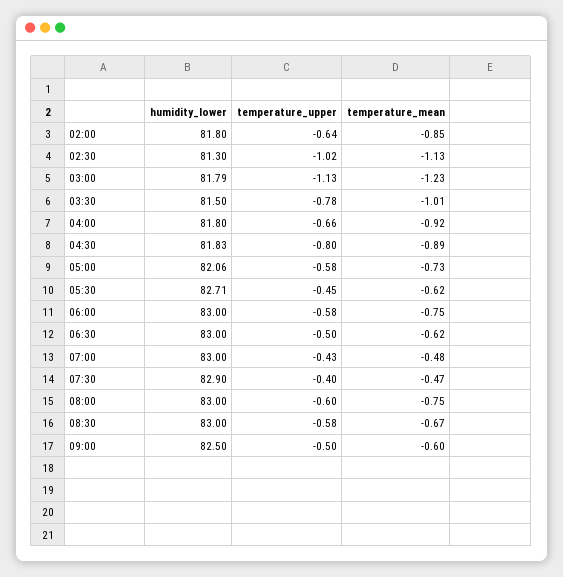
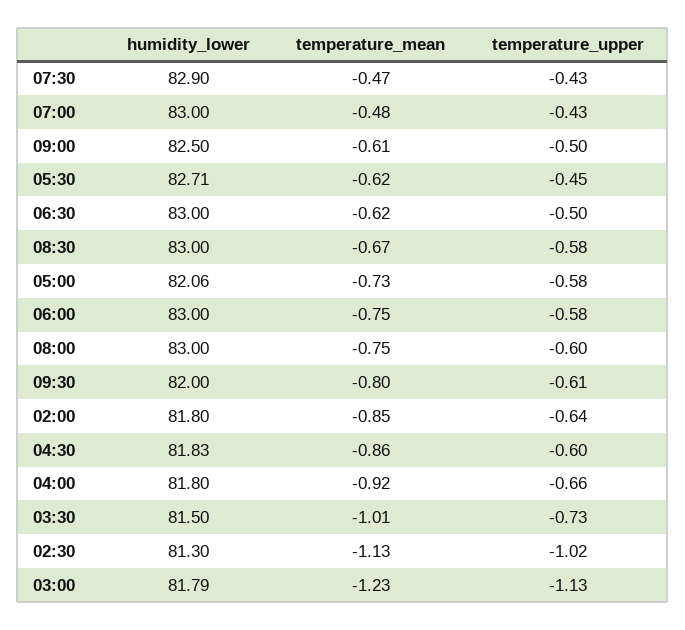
temperature_upper, 03:30: -0.78 -> -0.73
temperature_upper, 04:30: -0.8 -> -0.6
temperature_mean, 04:30: -0.89 -> -0.86
temperature_upper, 07:30: -0.4 -> -0.43
temperature_mean, 09:00: -0.6 -> -0.61
humidity_lower, 09:30: none -> 82
temperature_mean, 09:30: none -> -0.8
temperature_upper, 09:30: none -> -0.61

